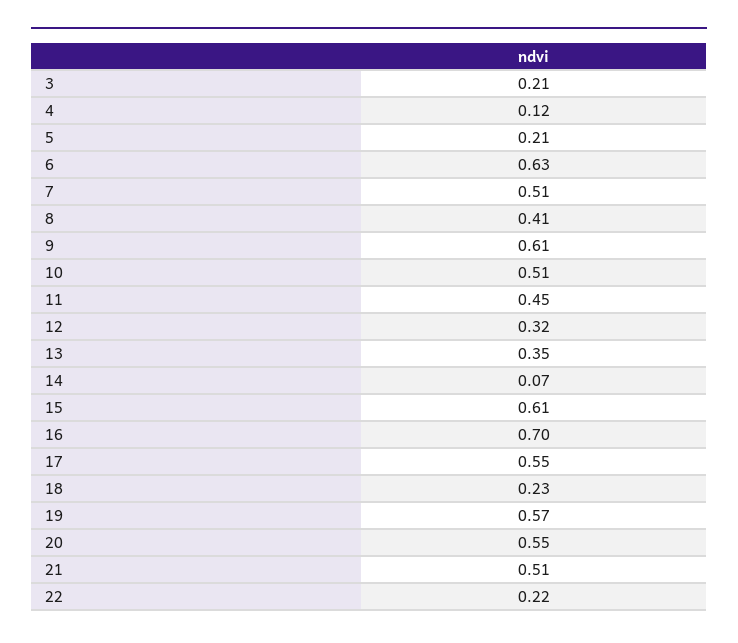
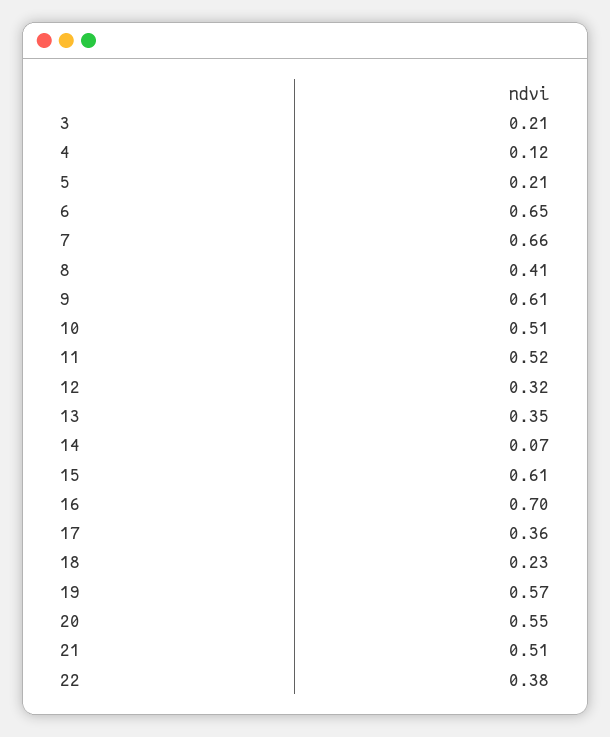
6: 0.63 -> 0.65
7: 0.51 -> 0.66
11: 0.45 -> 0.52
17: 0.55 -> 0.36
22: 0.22 -> 0.38

